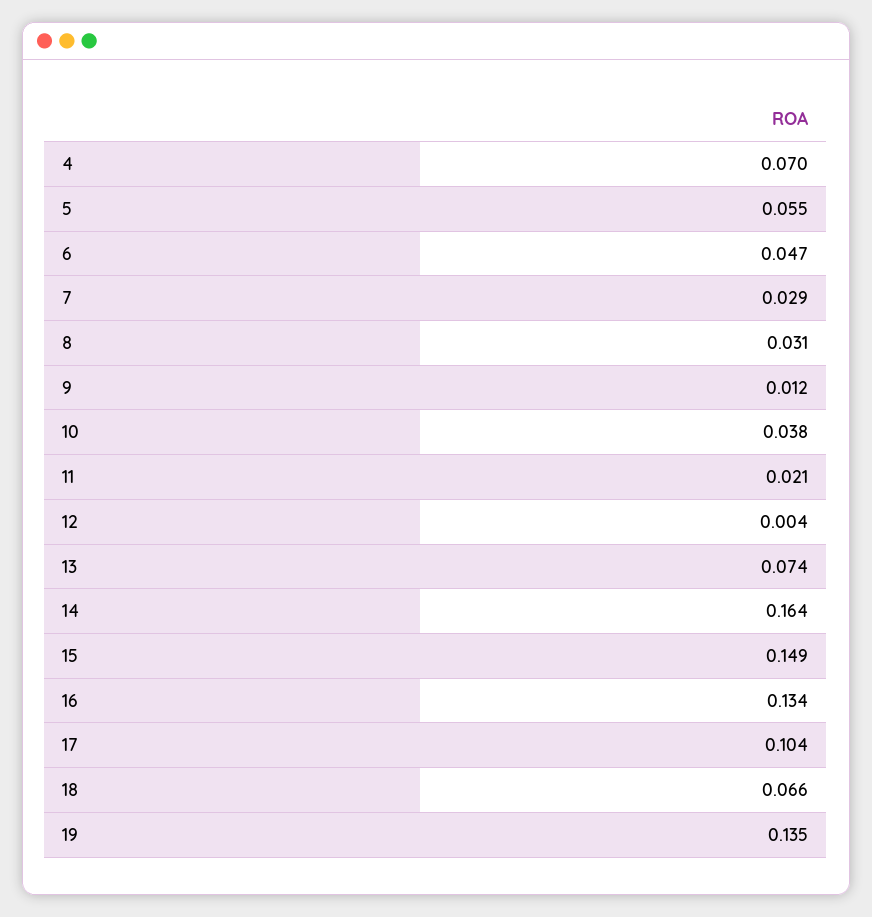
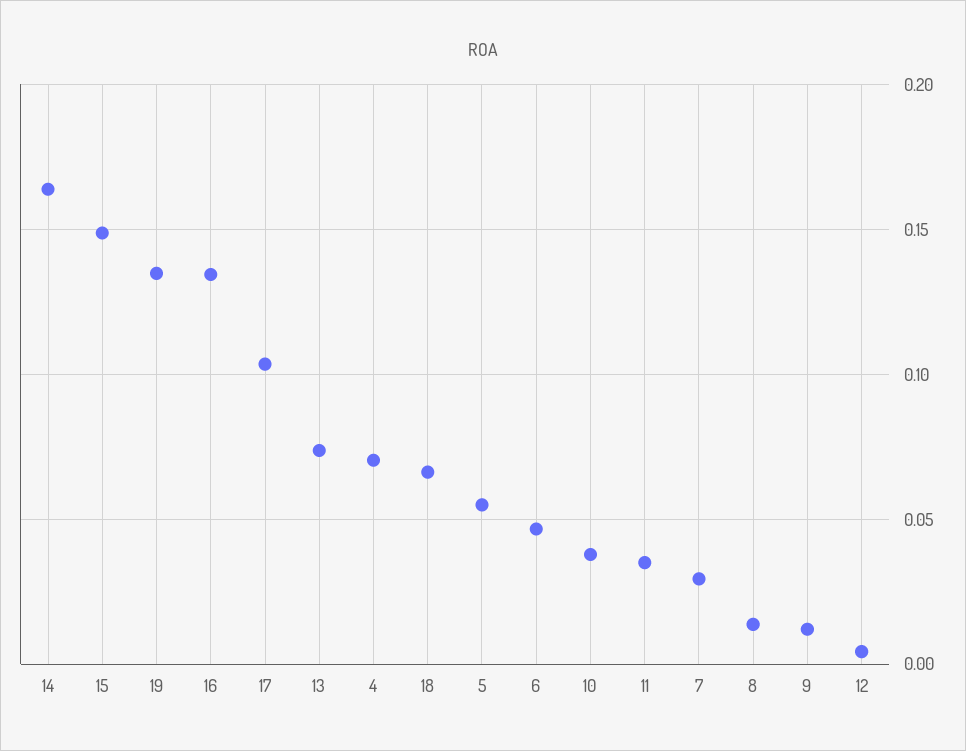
8: 0.031 -> 0.015
11: 0.021 -> 0.035

